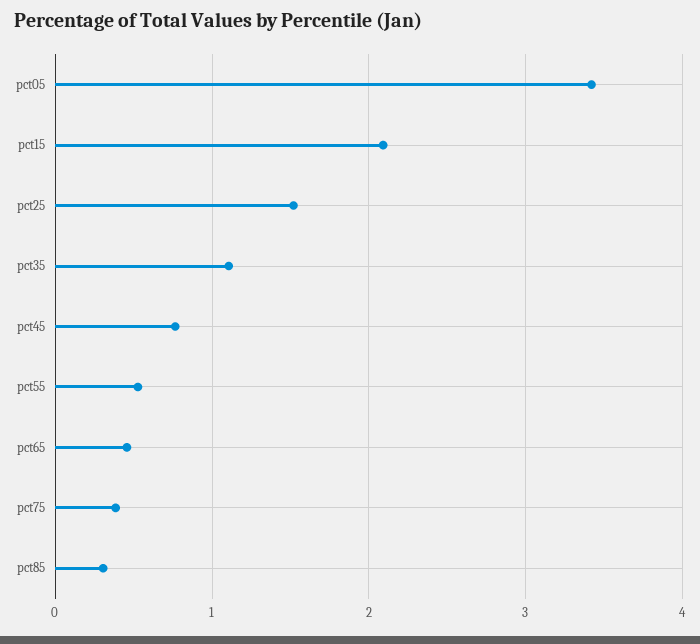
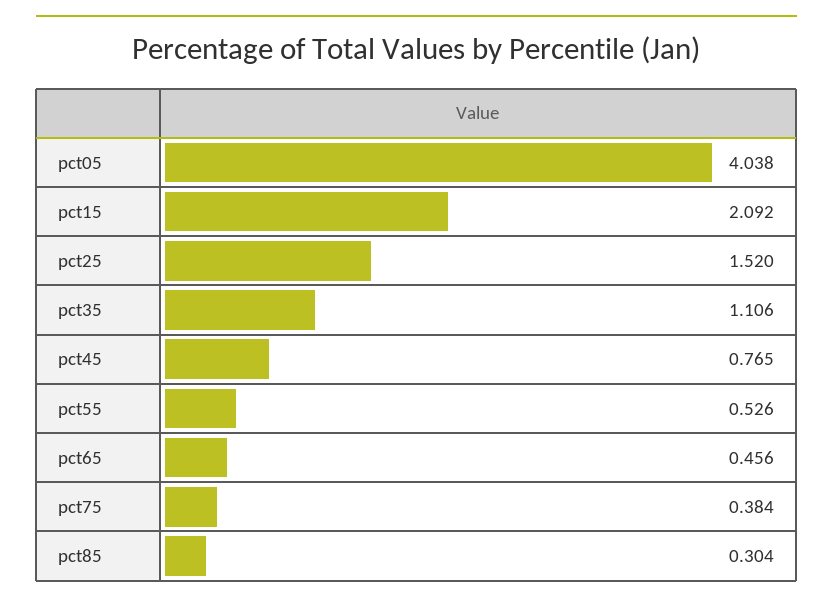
pct05: 3.4 -> 4.038

